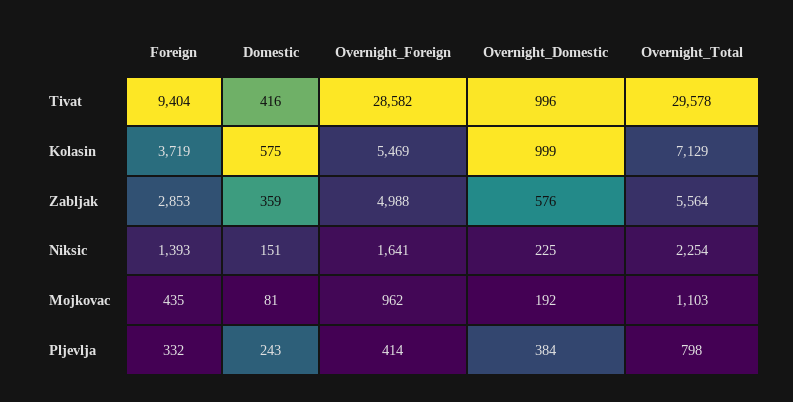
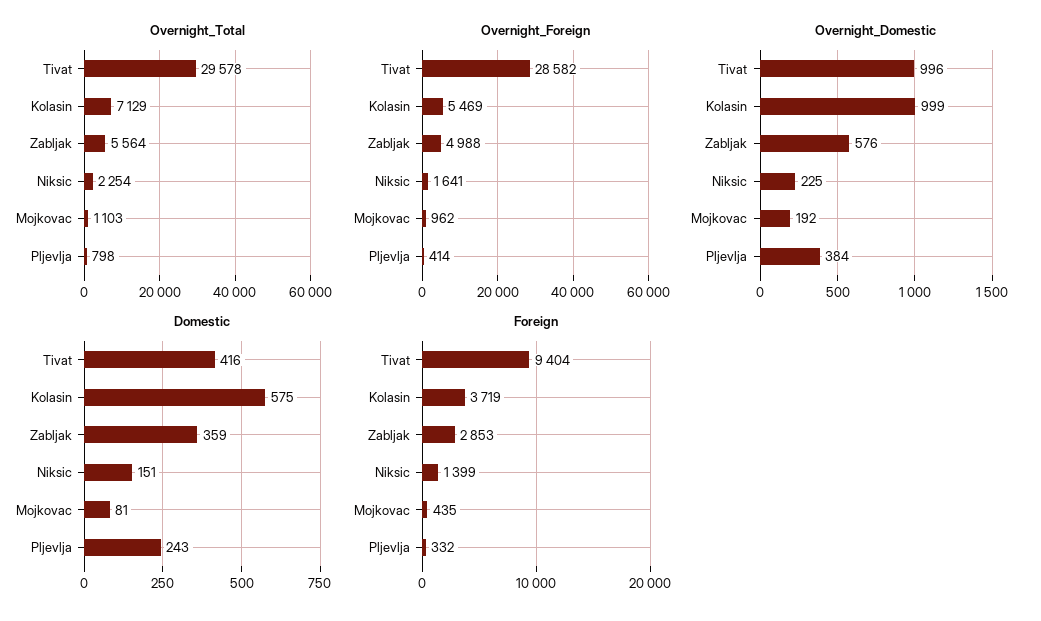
Foreign, Niksic: 1393 -> 1399

